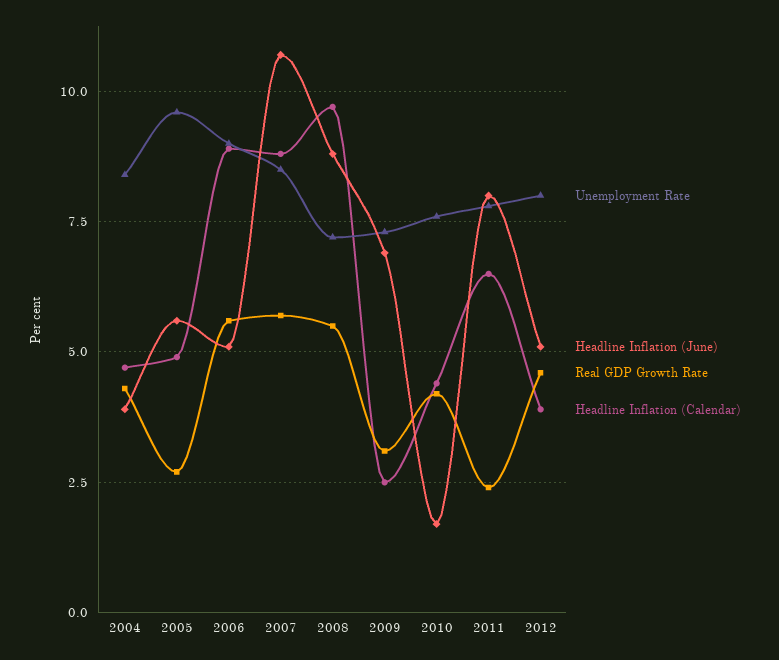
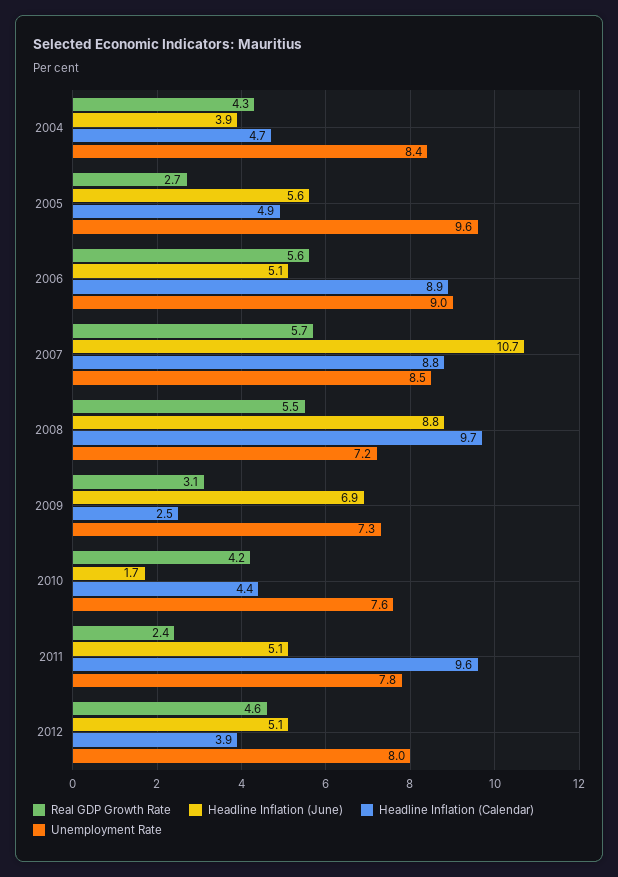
Headline Inflation (June), 2011: 8 -> 5.1
Headline Inflation (Calendar), 2011: 6.5 -> 9.6

